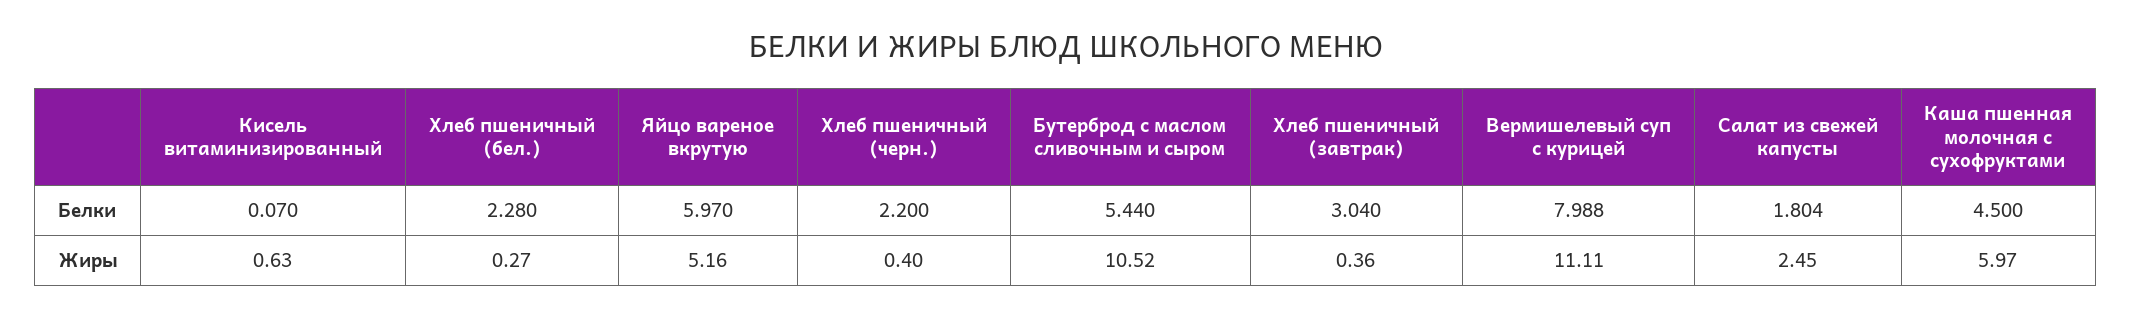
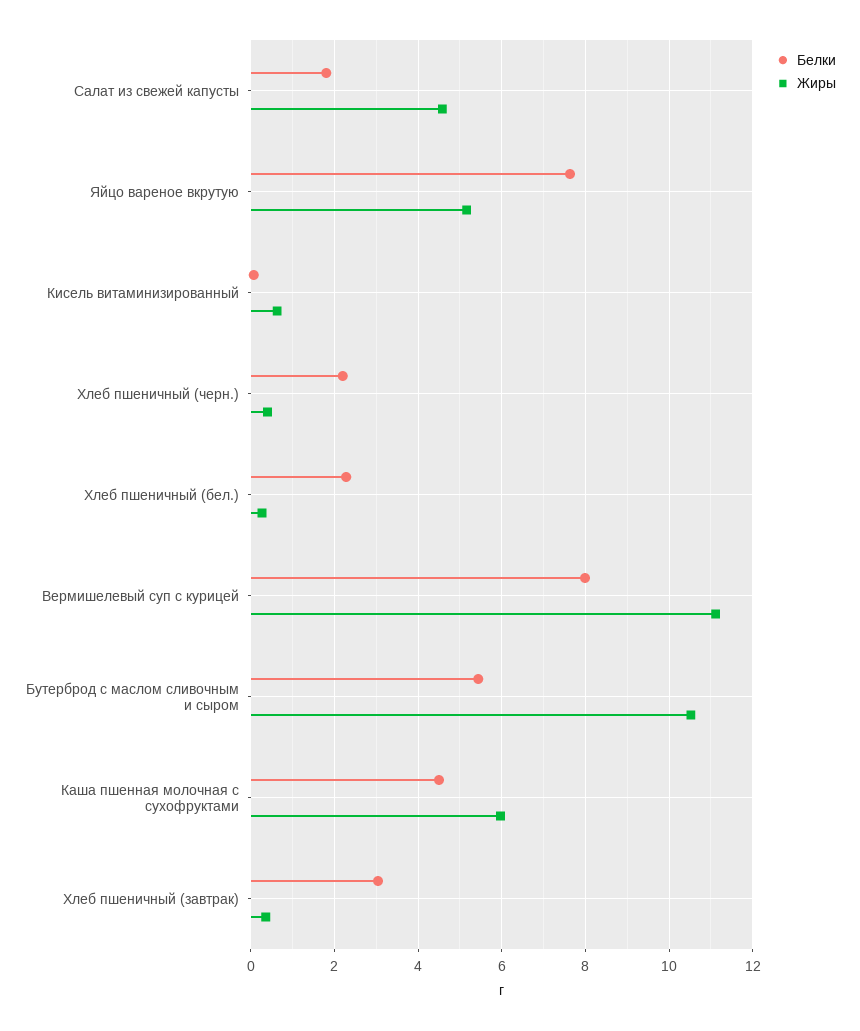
Белки, Яйцо вареное вкрутую: 5.97 -> 7.6
Жиры, Салат из свежей капусты: 2.45 -> 4.6

